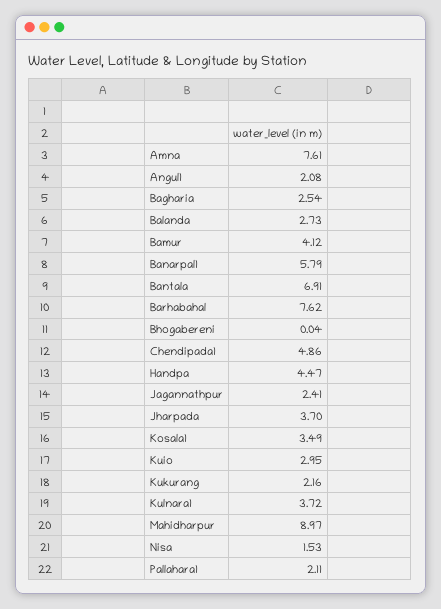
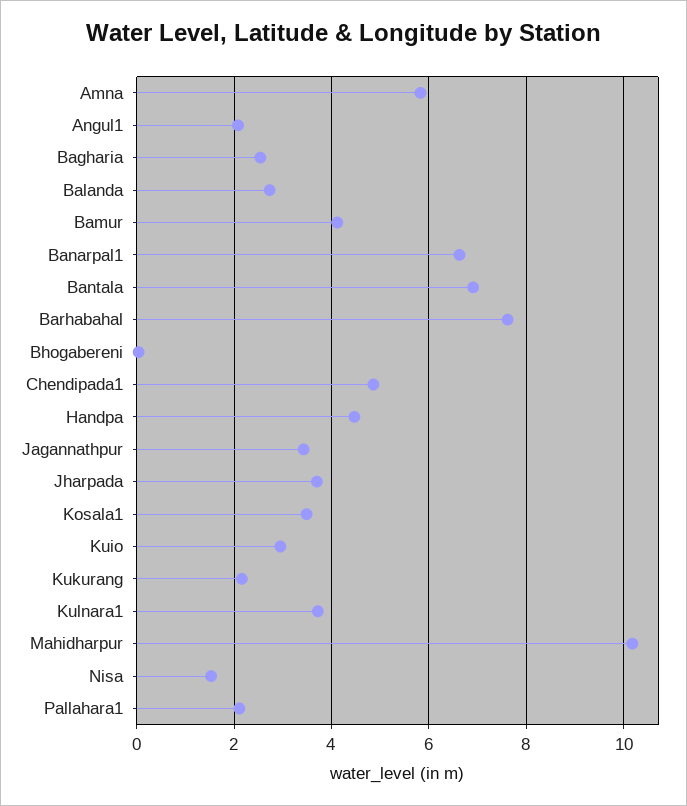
Amna: 7.61 -> 5.8
Banarpal1: 5.79 -> 6.6
Jagannathpur: 2.41 -> 3.4
Mahidharpur: 8.97 -> 10.2

